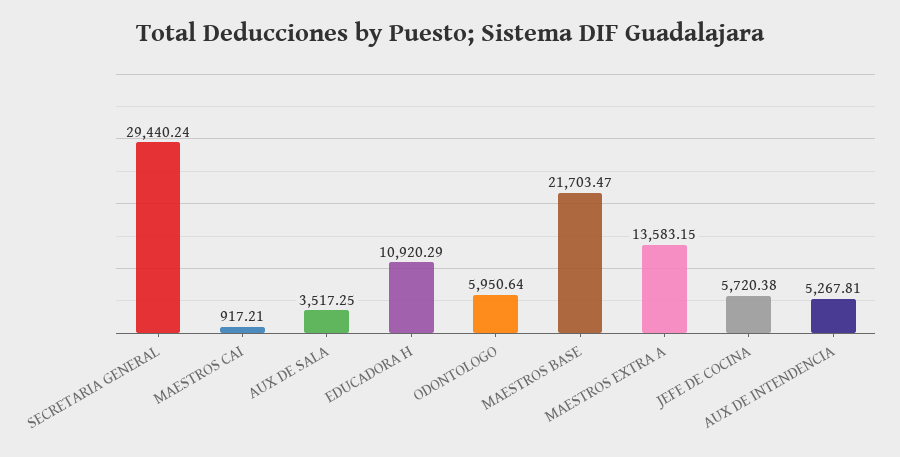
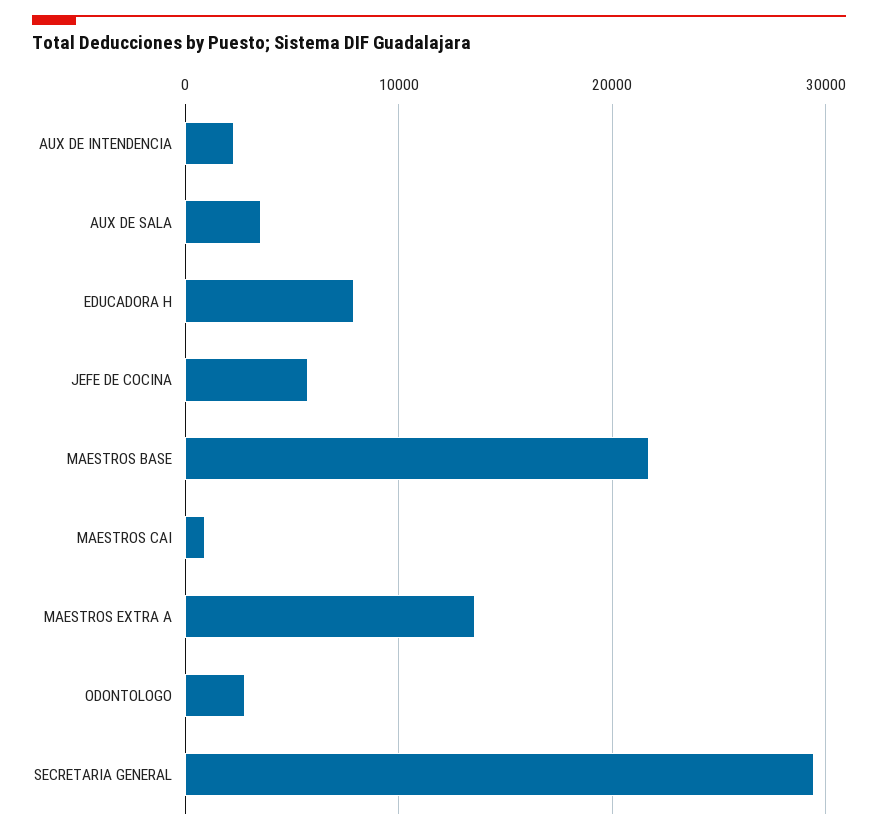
EDUCADORA H: 10920.29 -> 8000
ODONTOLOGO: 5950.64 -> 3000
AUX DE INTENDENCIA: 5267.81 -> 2000

